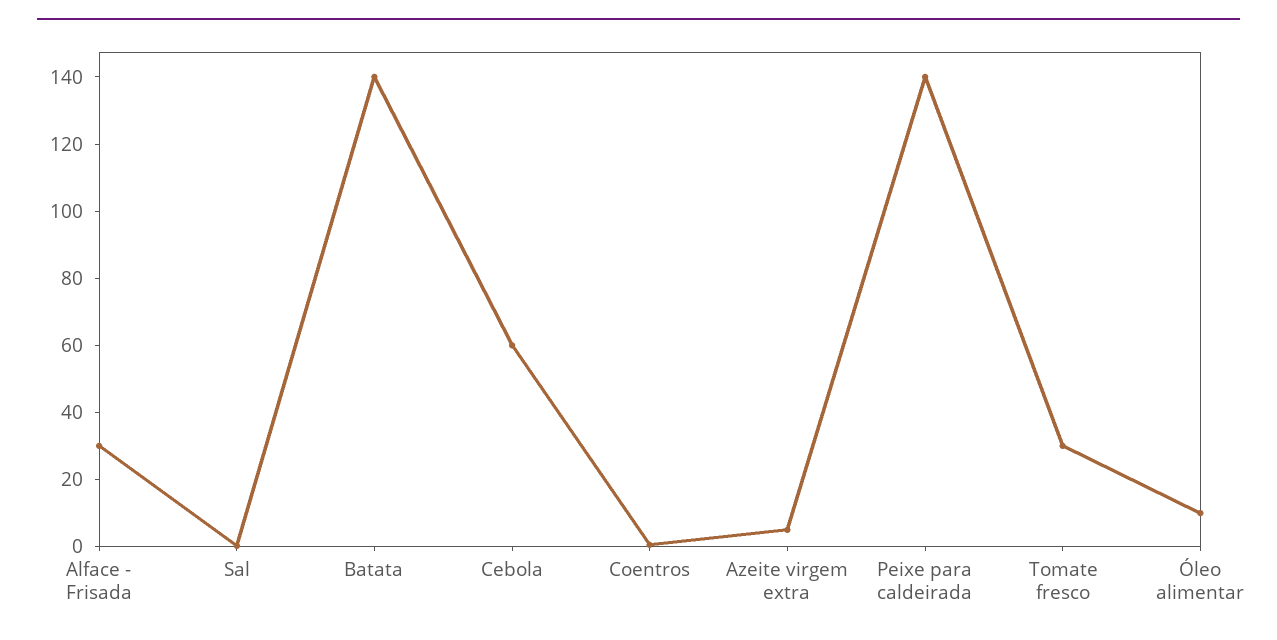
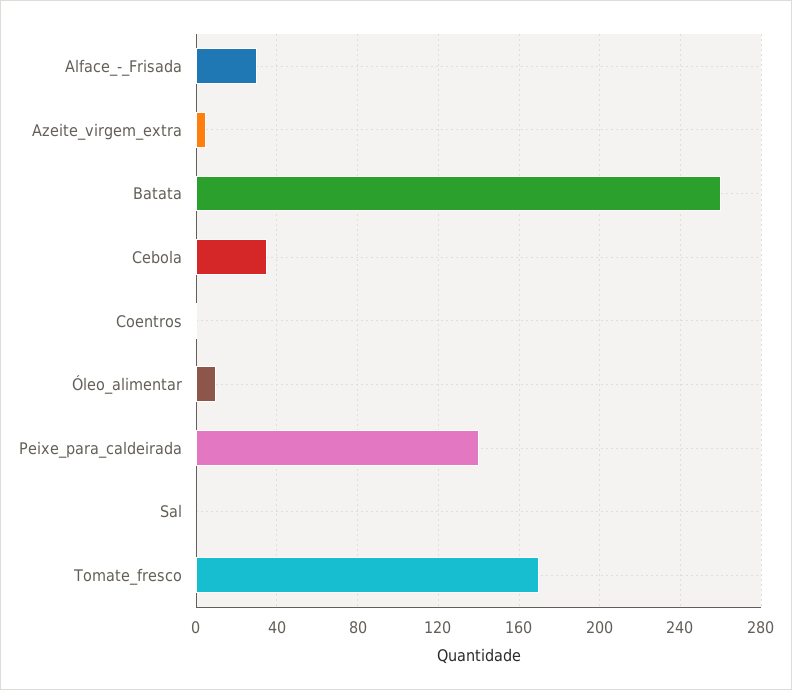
Batata: 140 -> 260
Cebola: 60 -> 35
Tomate fresco: 30 -> 170

